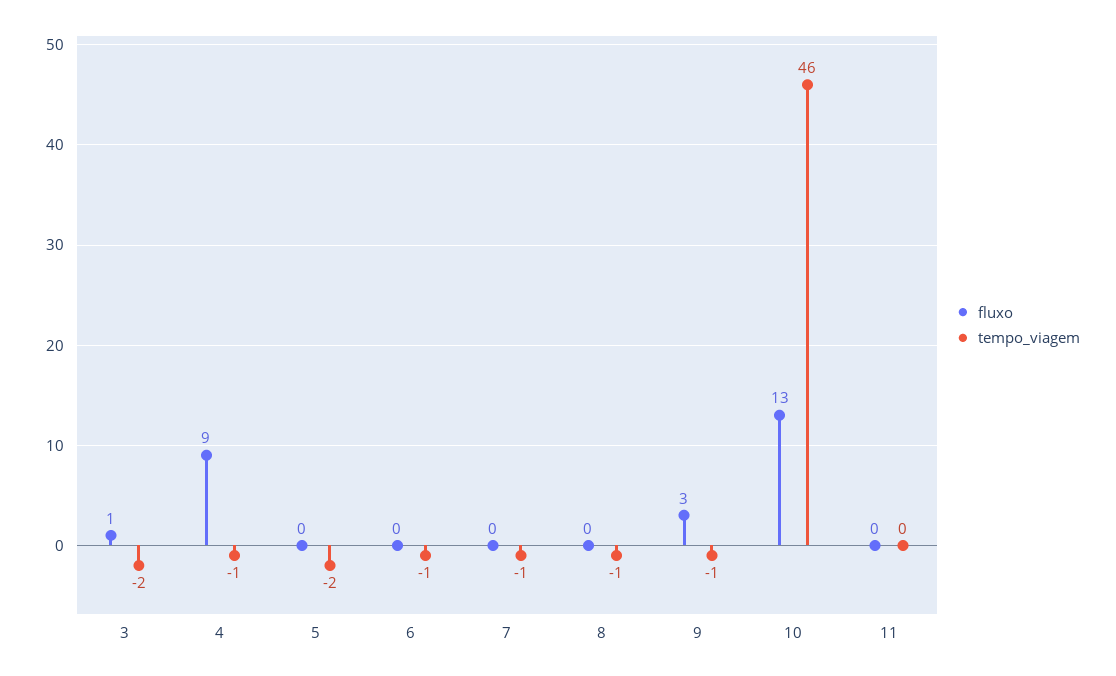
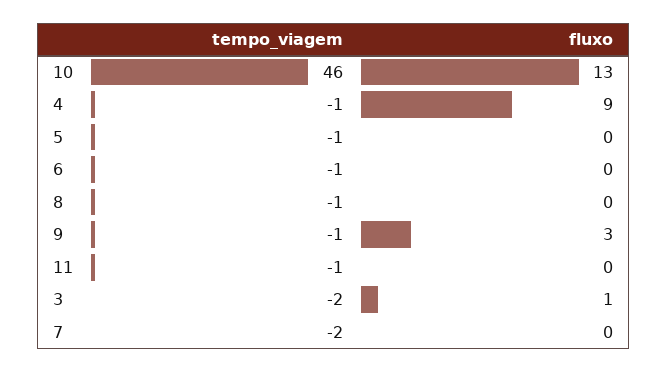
tempo_viagem, 5: -2 -> -1
tempo_viagem, 7: -1 -> -2
tempo_viagem, 11: 0 -> -1

